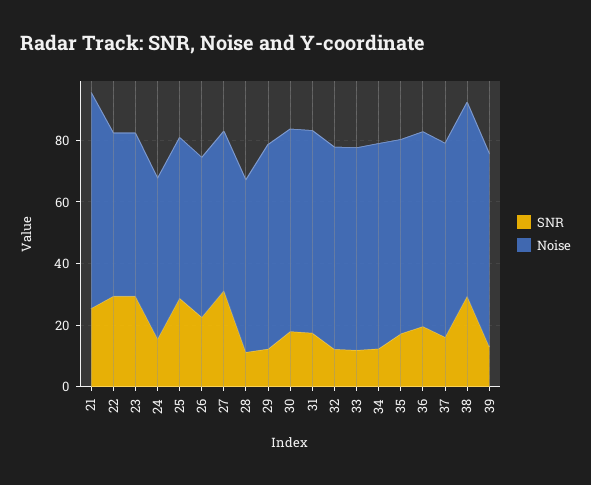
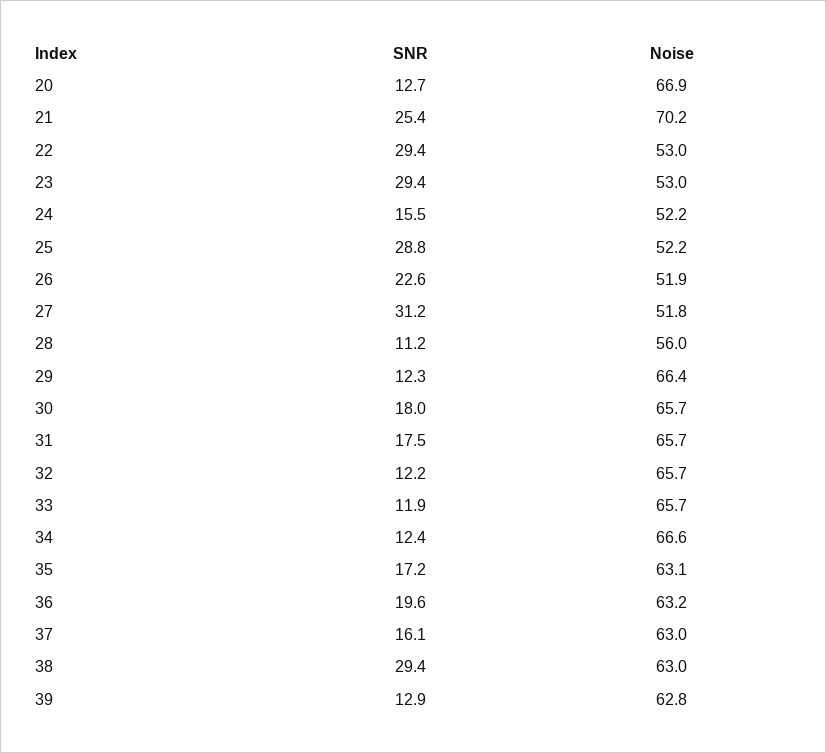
SNR, 20: none -> 12.7
Noise, 20: none -> 66.9

